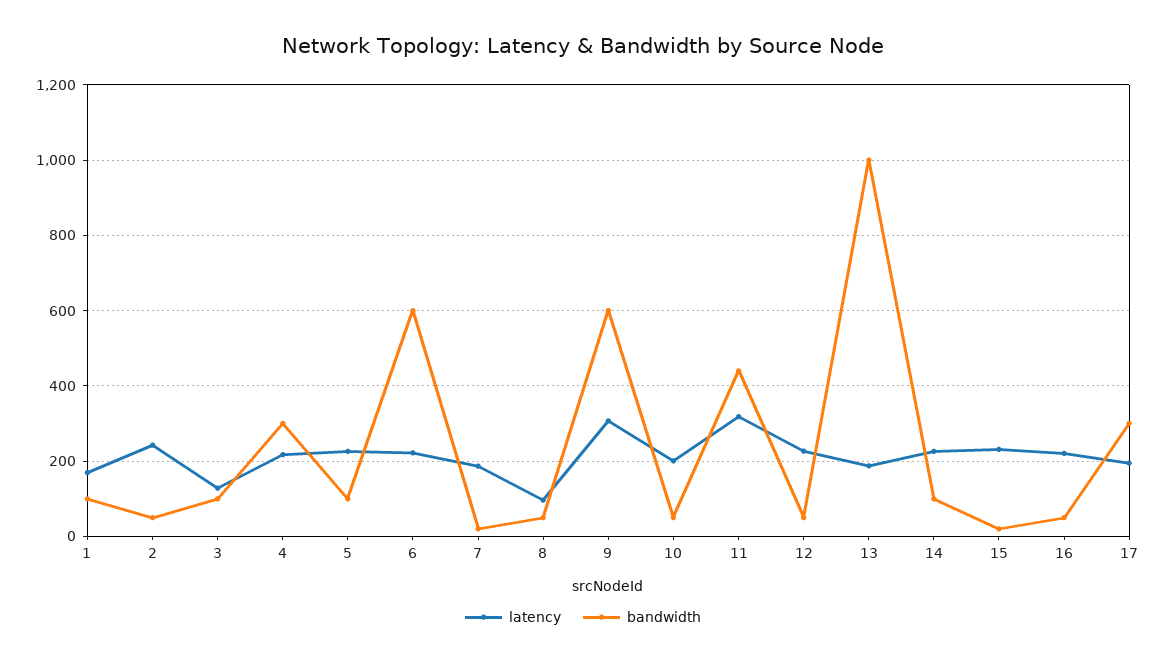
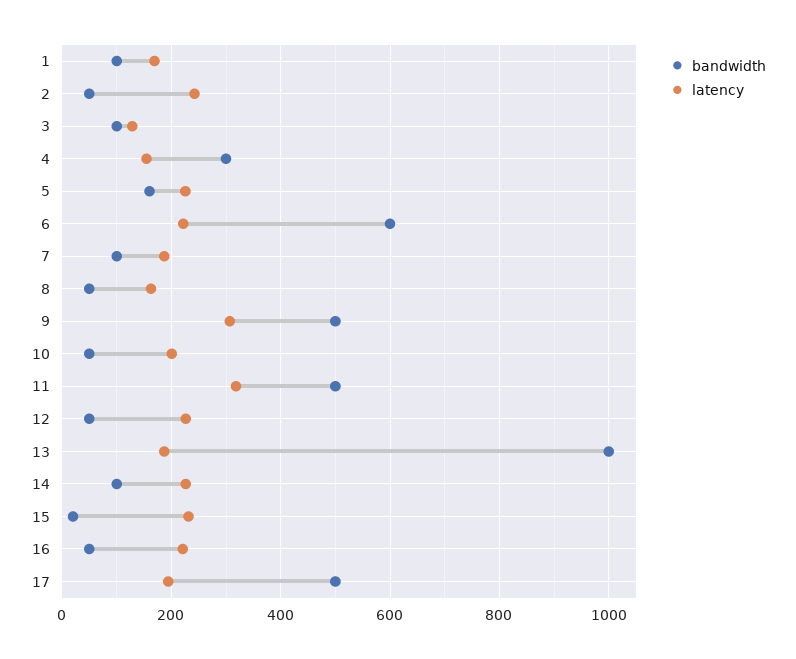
latency, 4: 220 -> 160
bandwidth, 5: 100 -> 160
bandwidth, 7: 20 -> 100
latency, 8: 100 -> 160
bandwidth, 9: 600 -> 500
bandwidth, 11: 440 -> 500
bandwidth, 17: 300 -> 500

